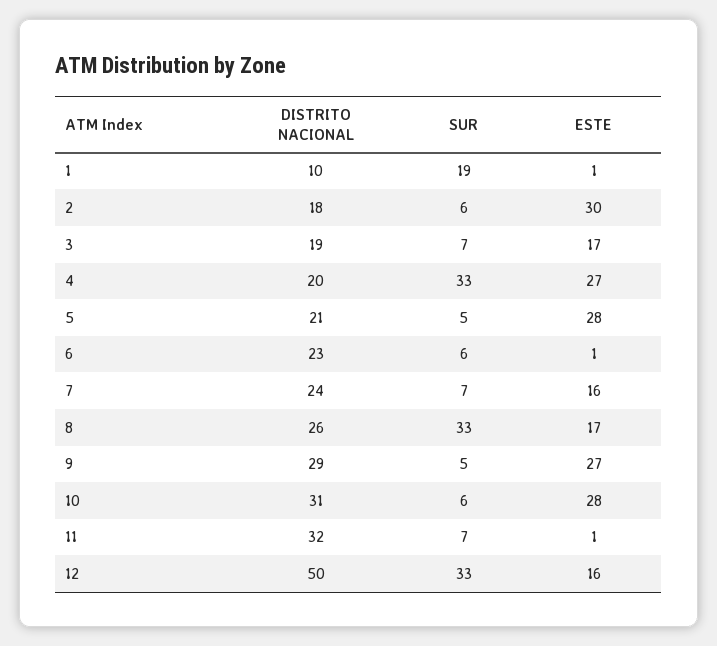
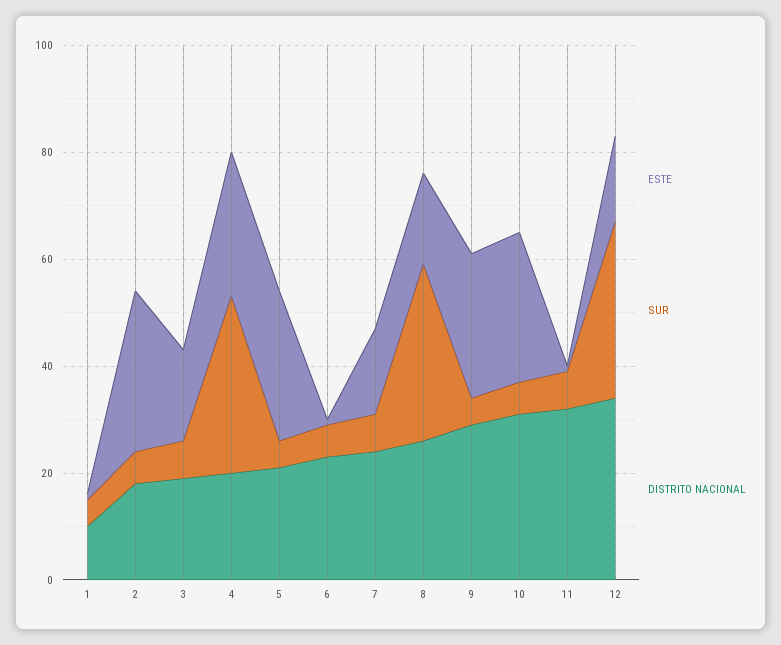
SUR, 1: 19 -> 5
DISTRITO NACIONAL, 12: 50 -> 35

